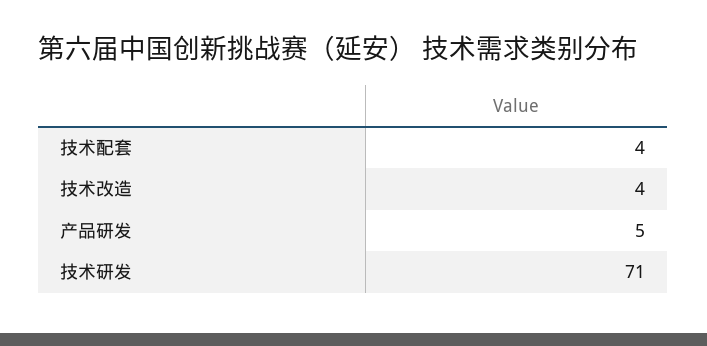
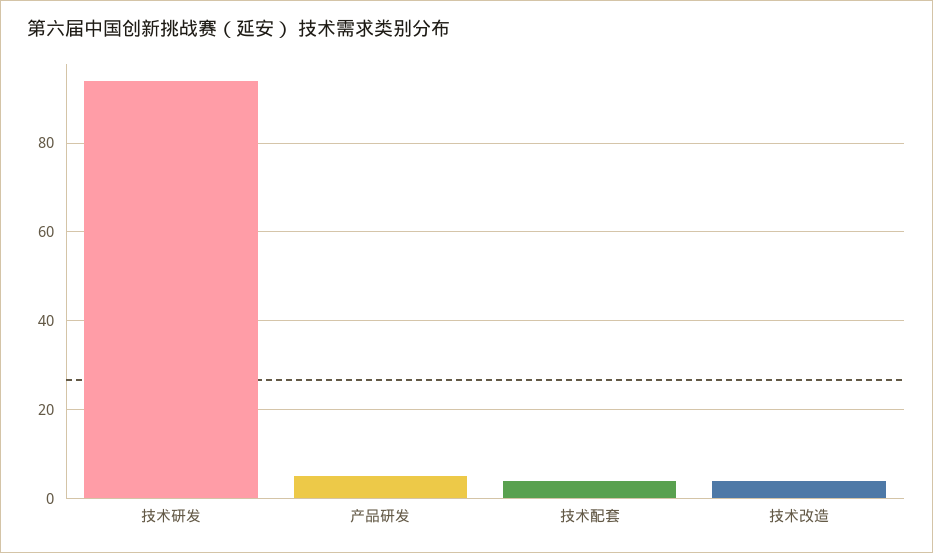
技术研发: 71 -> 95

